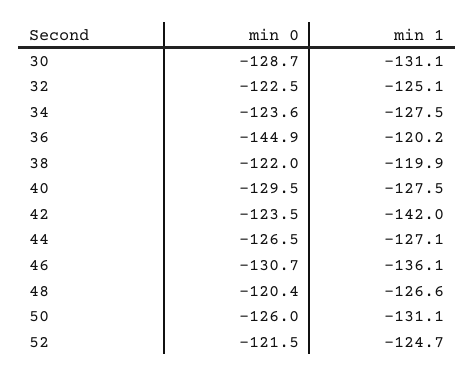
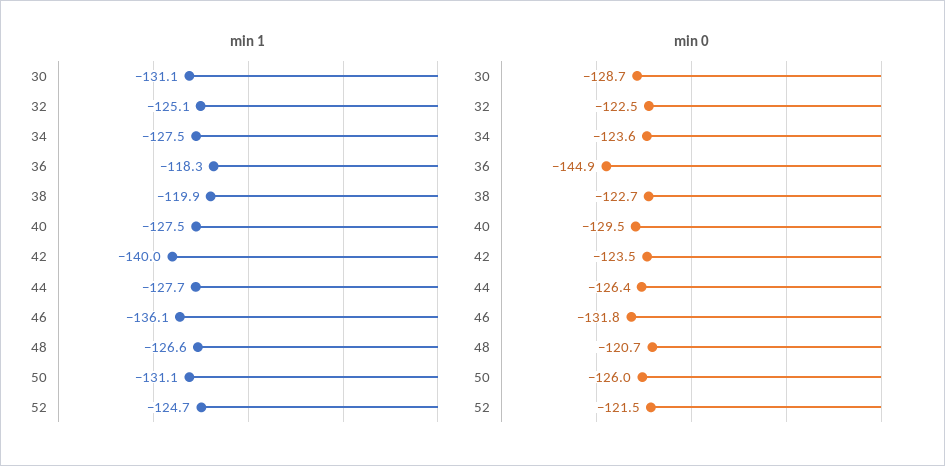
min 1, 36: -120.2 -> -118.3
min 0, 38: -122 -> -122.7
min 1, 42: -142 -> -140
min 0, 44: -126.5 -> -126.4
min 1, 44: -127.1 -> -127.7
min 0, 46: -130.7 -> -131.8
min 0, 48: -120.4 -> -120.7

